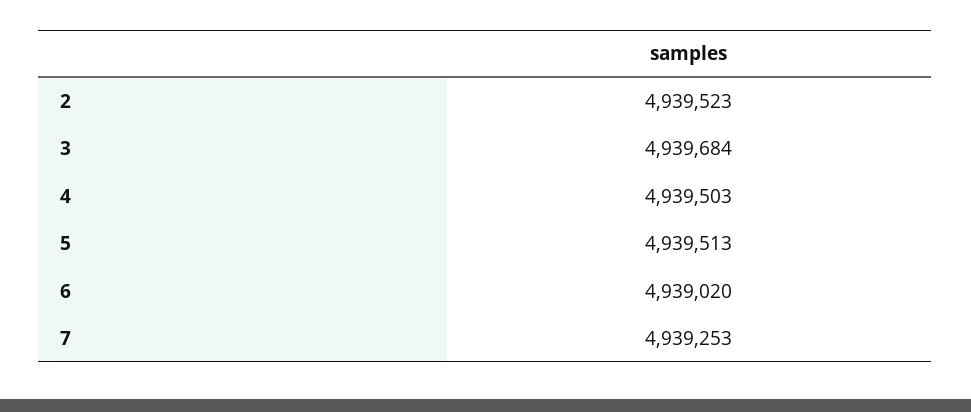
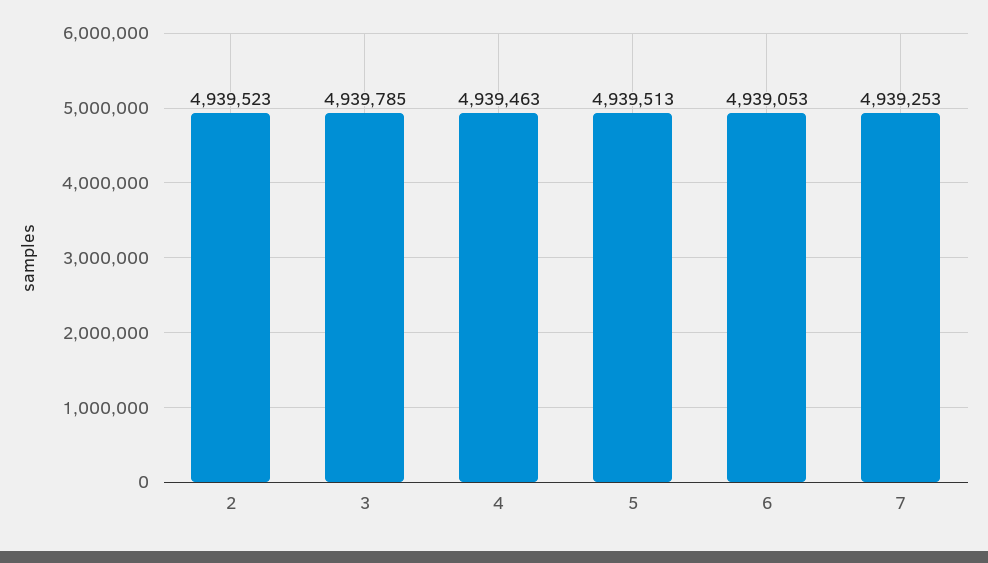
3: 4939684 -> 4939785
4: 4939503 -> 4939463
6: 4939020 -> 4939053

